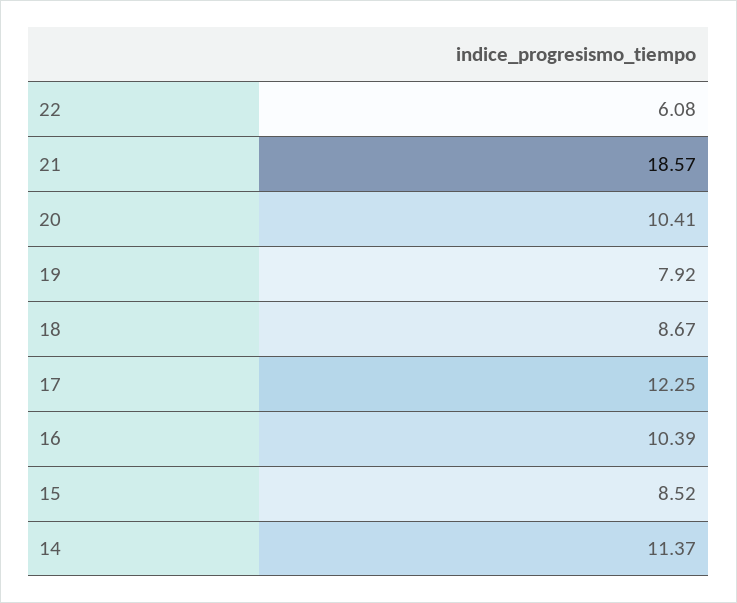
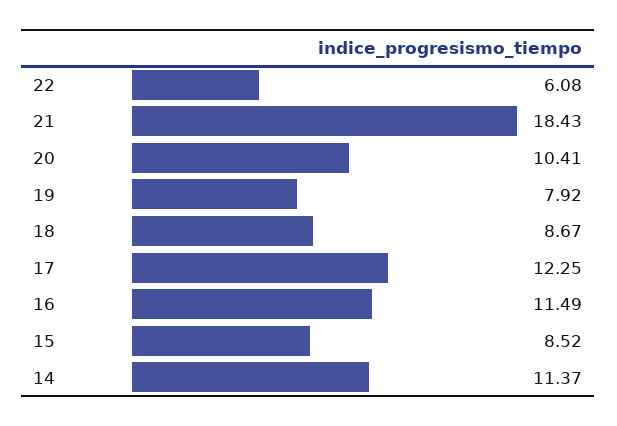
21: 18.57 -> 18.43
16: 10.39 -> 11.49

